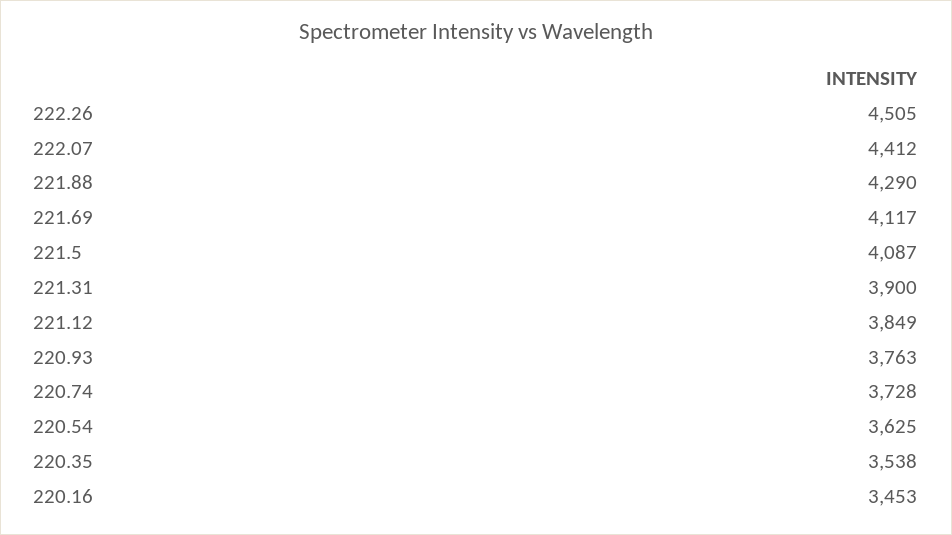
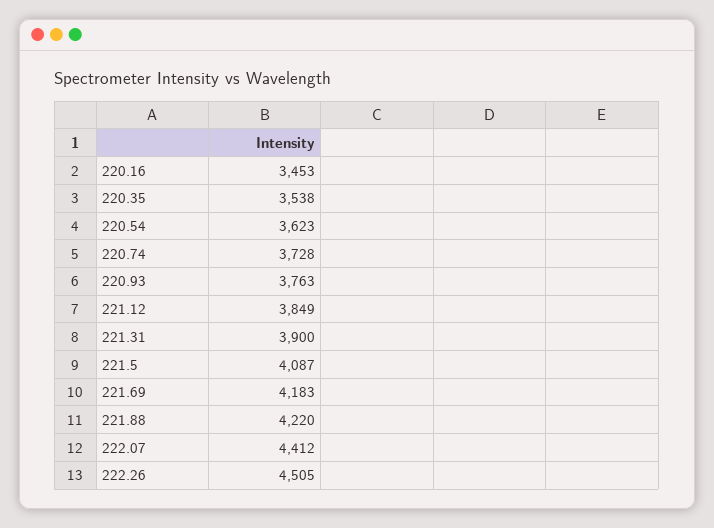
221.88: 4290 -> 4220
221.69: 4117 -> 4183
220.54: 3625 -> 3623

